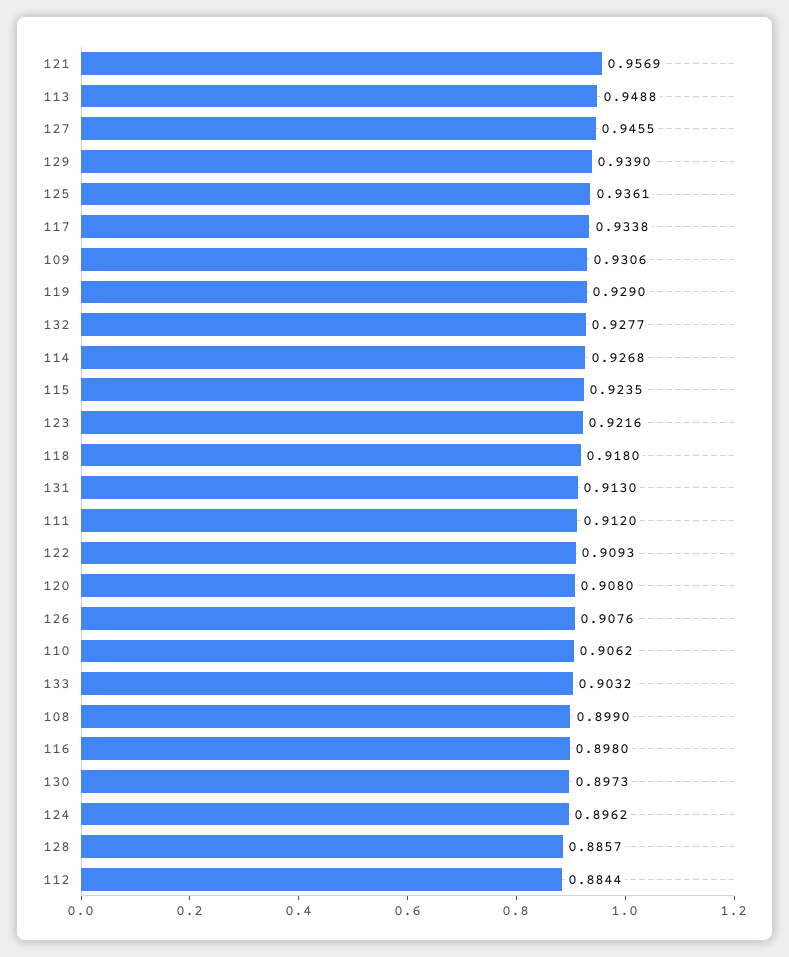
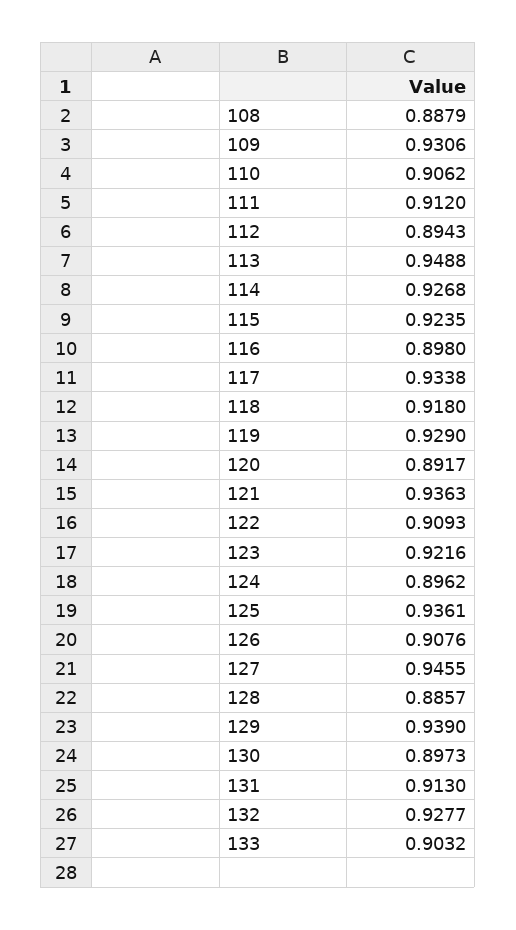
121: 0.9569 -> 0.9363
120: 0.908 -> 0.8917
108: 0.899 -> 0.8879
112: 0.8844 -> 0.8943

